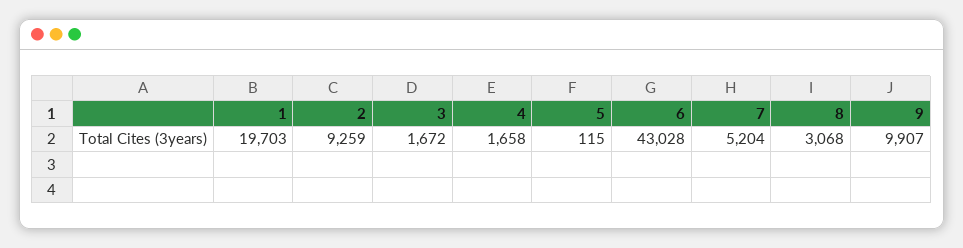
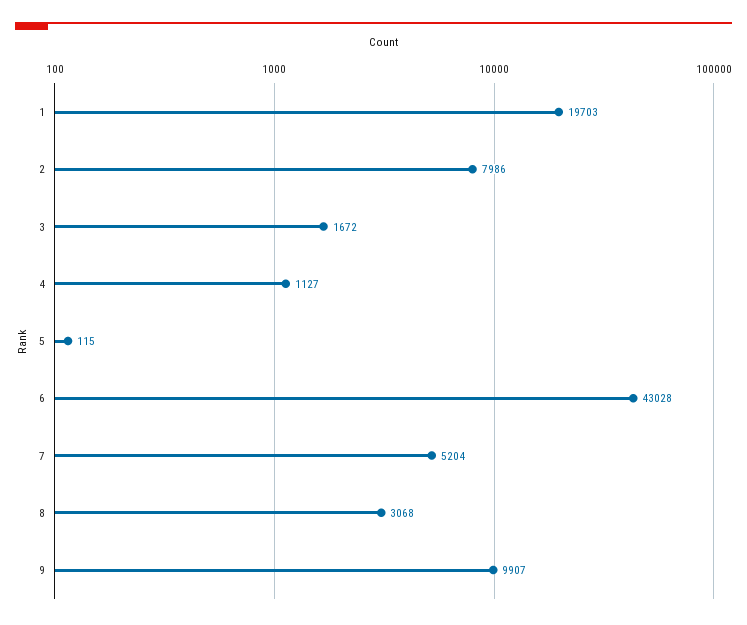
2: 9259 -> 7986
4: 1658 -> 1127

